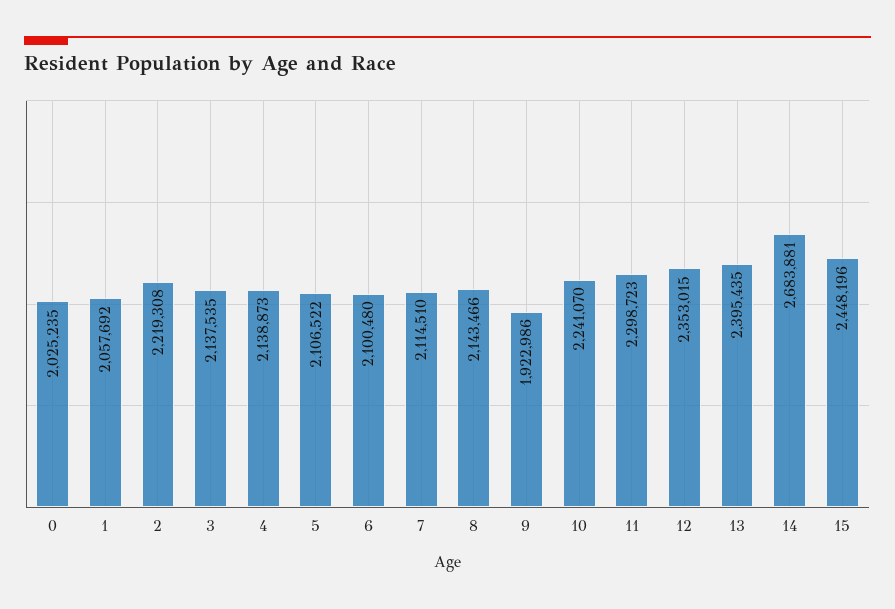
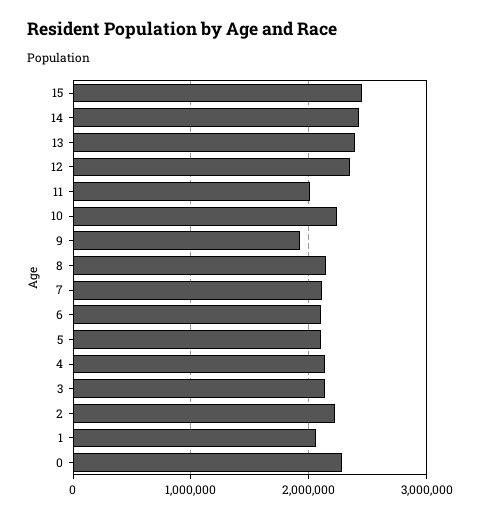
0: 2025235 -> 2300000
11: 2298723 -> 2000000
14: 2683881 -> 2400000

